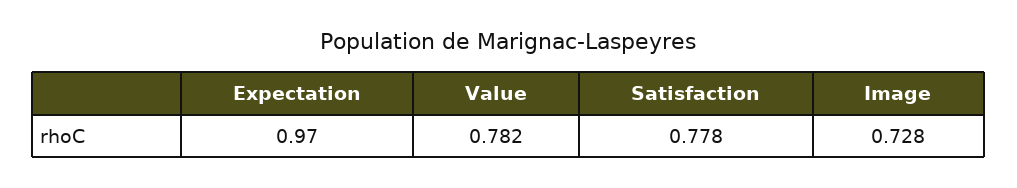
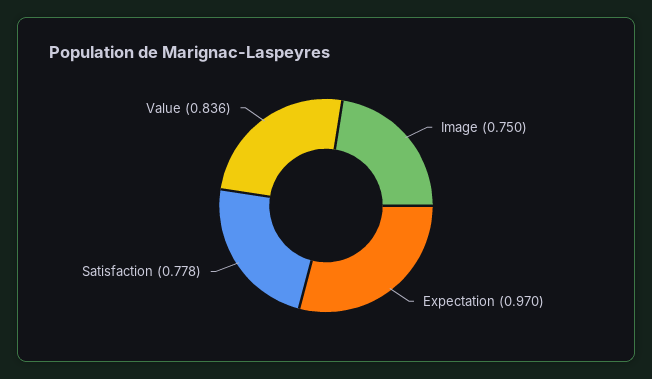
Value: 0.782 -> 0.836
Image: 0.728 -> 0.75

